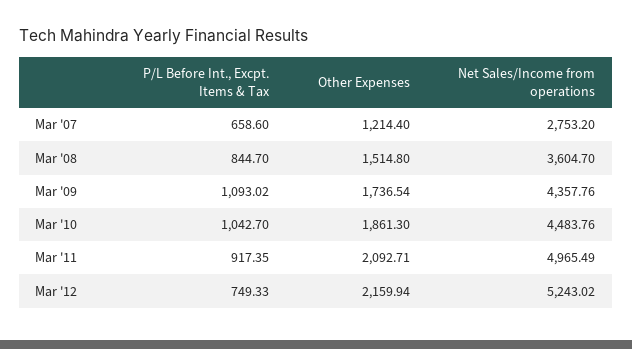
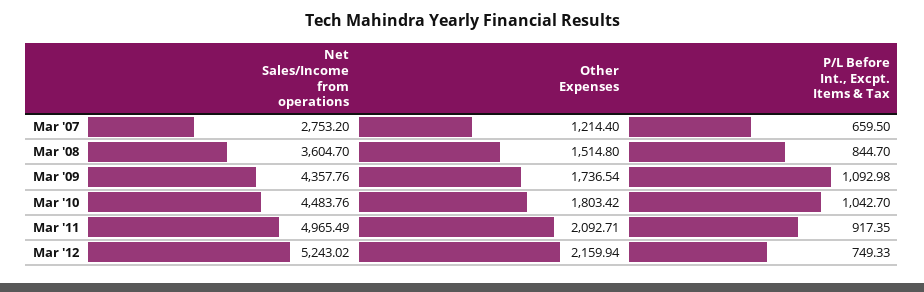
P/L Before Int., Excpt. Items & Tax, Mar '07: 658.6 -> 659.5
P/L Before Int., Excpt. Items & Tax, Mar '09: 1093.02 -> 1092.98
Other Expenses, Mar '10: 1861.3 -> 1803.42

